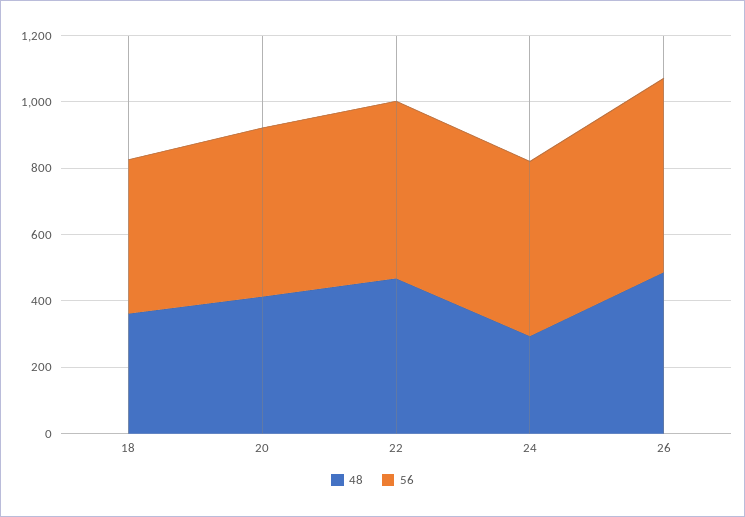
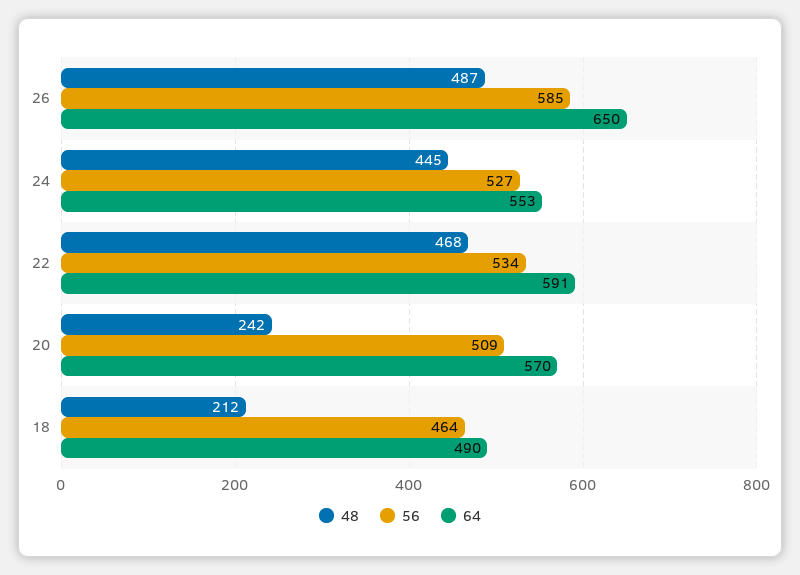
48, 18: 350 -> 212
48, 20: 400 -> 242
48, 24: 300 -> 445
64, 26: none -> 650
64, 24: none -> 553
64, 22: none -> 591
64, 20: none -> 570
64, 18: none -> 490

